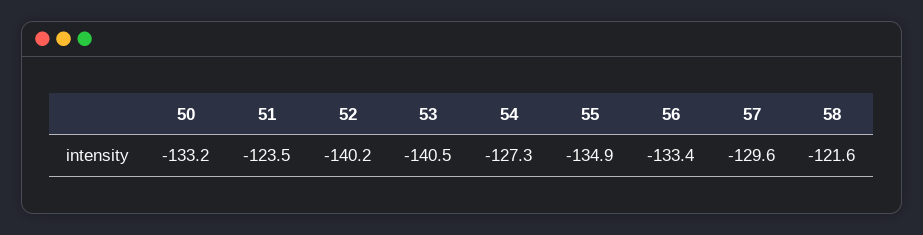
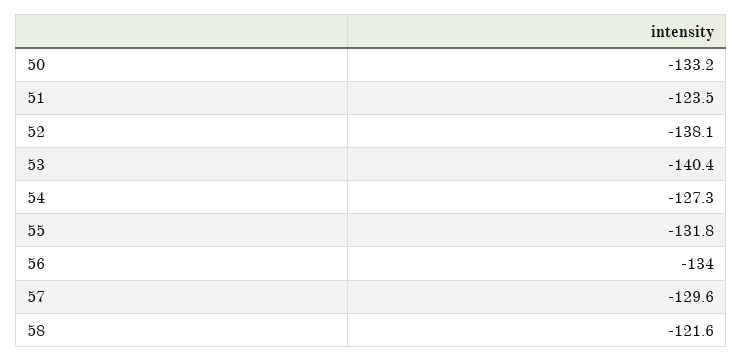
52: -140.2 -> -138.1
53: -140.5 -> -140.4
55: -134.9 -> -131.8
56: -133.4 -> -134

